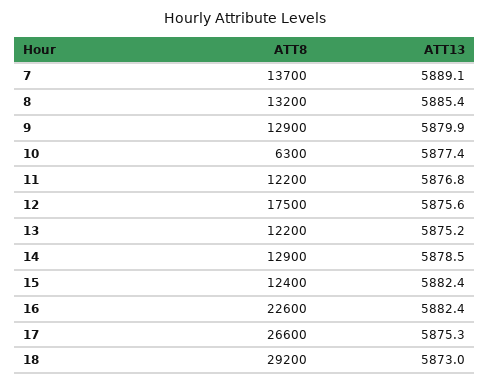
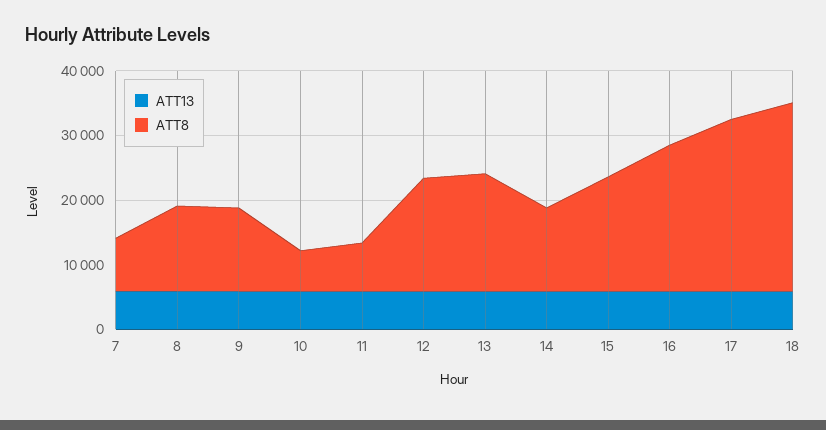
ATT8, 7: 13700 -> 8000
ATT8, 11: 12200 -> 8000
ATT8, 13: 12200 -> 18000
ATT8, 15: 12400 -> 18000

